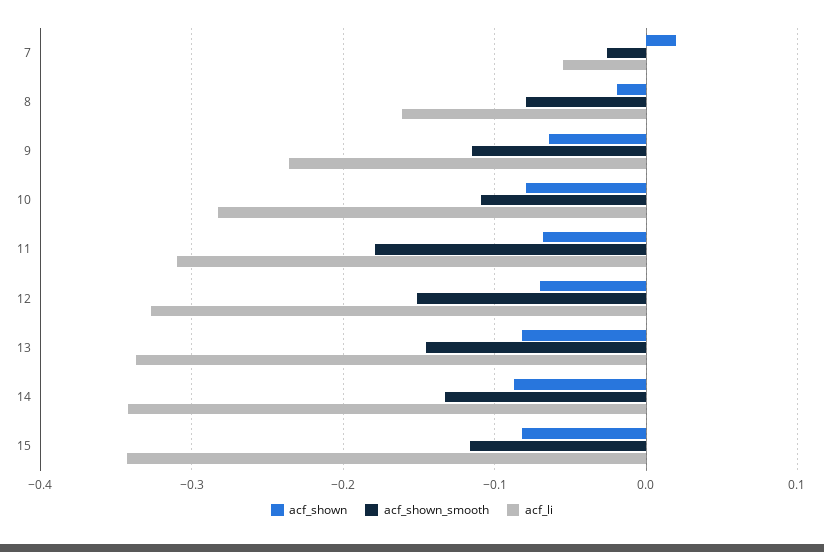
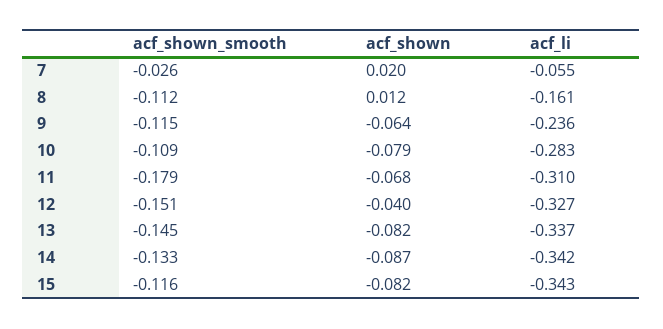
acf_shown, 8: -0.02 -> 0.012
acf_shown_smooth, 8: -0.08 -> -0.112
acf_shown, 12: -0.07 -> -0.04

